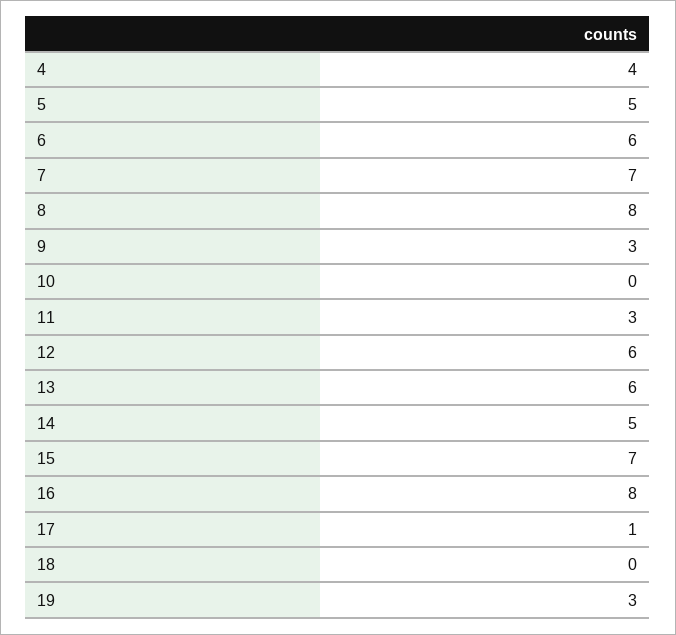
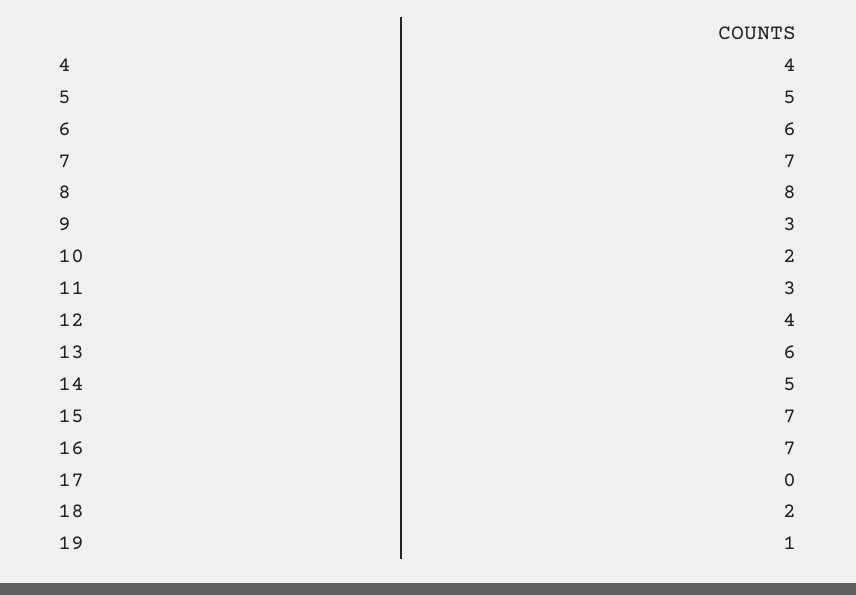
10: 0 -> 2
12: 6 -> 4
16: 8 -> 7
17: 1 -> 0
18: 0 -> 2
19: 3 -> 1

